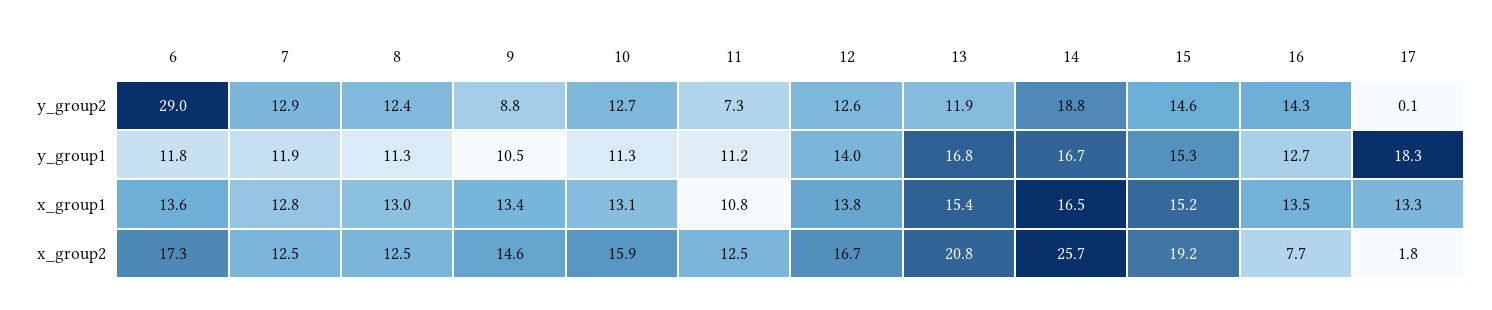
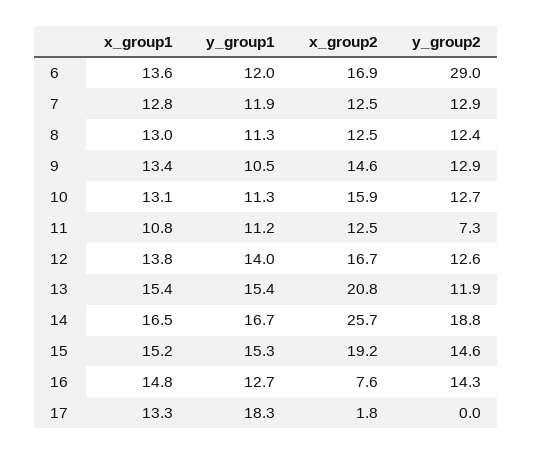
9, y_group2: 8.8 -> 12.9
17, y_group2: 0.1 -> 0
6, y_group1: 11.8 -> 12
13, y_group1: 16.8 -> 15.4
16, x_group1: 13.5 -> 14.8
6, x_group2: 17.3 -> 16.9
16, x_group2: 7.7 -> 7.6

